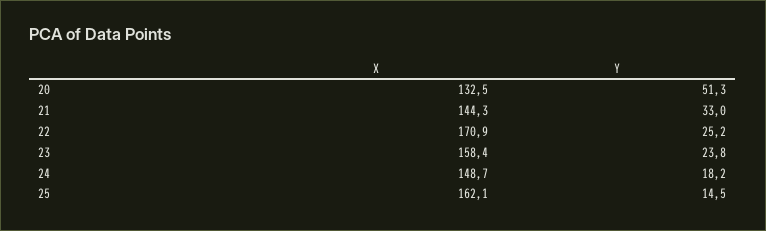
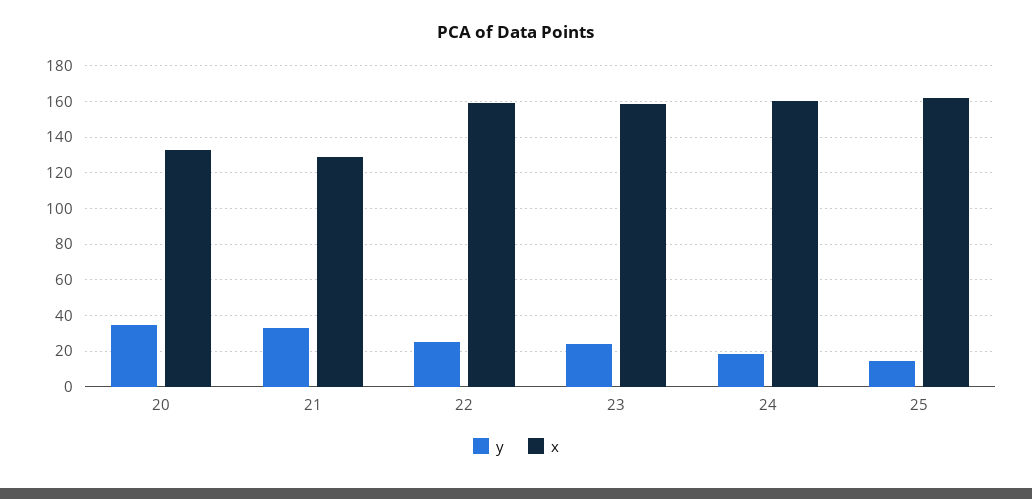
Y, 20: 51.3 -> 35
X, 21: 144.3 -> 130
X, 22: 170.9 -> 160
X, 24: 148.7 -> 160

